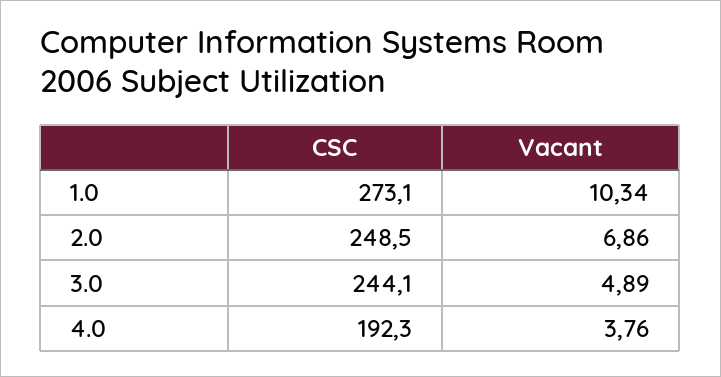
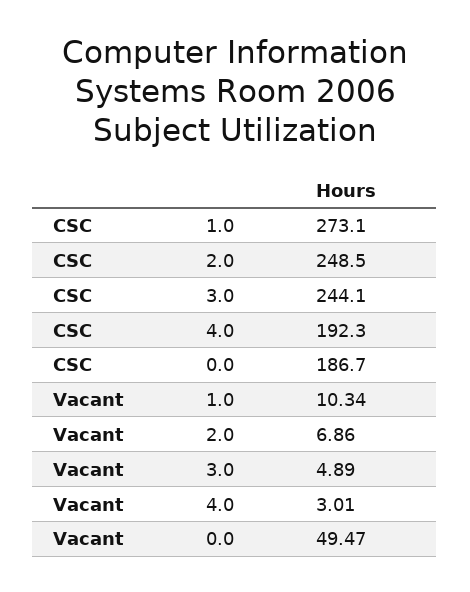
Vacant, 4.0: 3.76 -> 3.01
CSC, 0.0: none -> 186.7
Vacant, 0.0: none -> 49.47

